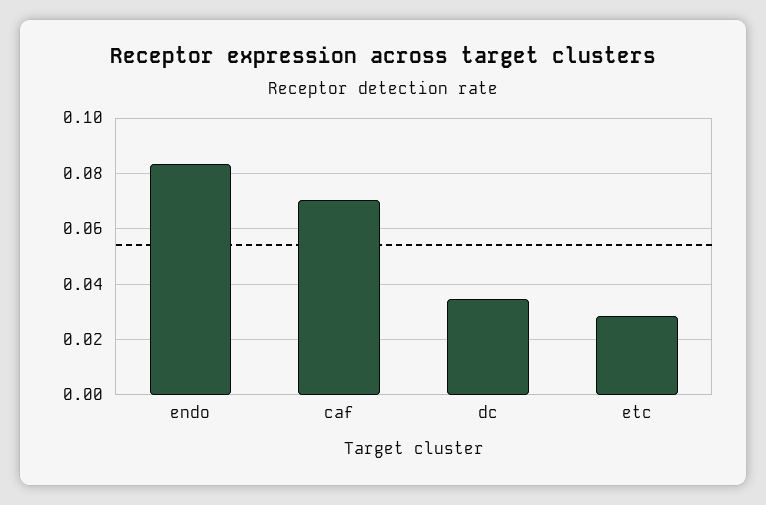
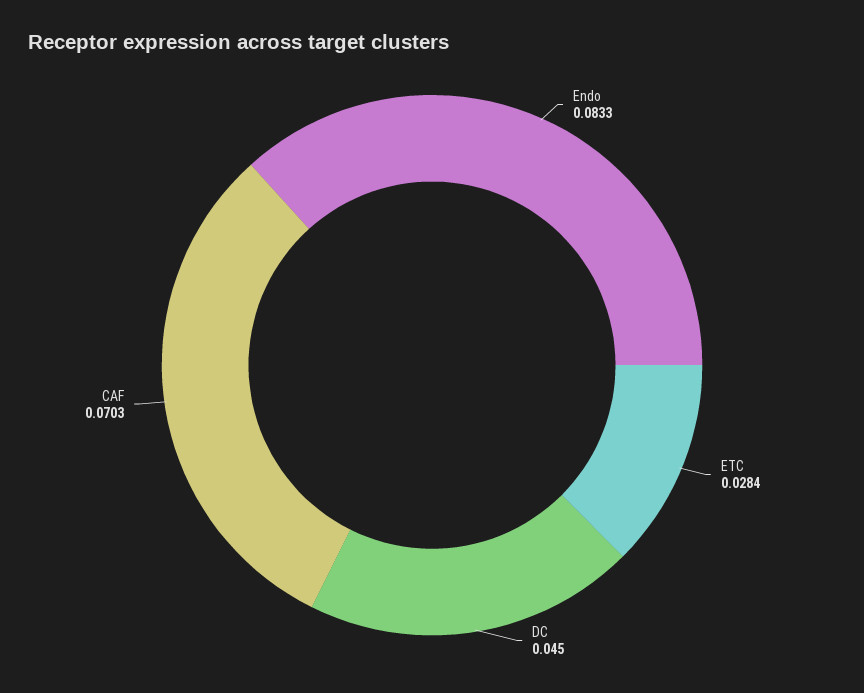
dc: 0.035 -> 0.045

